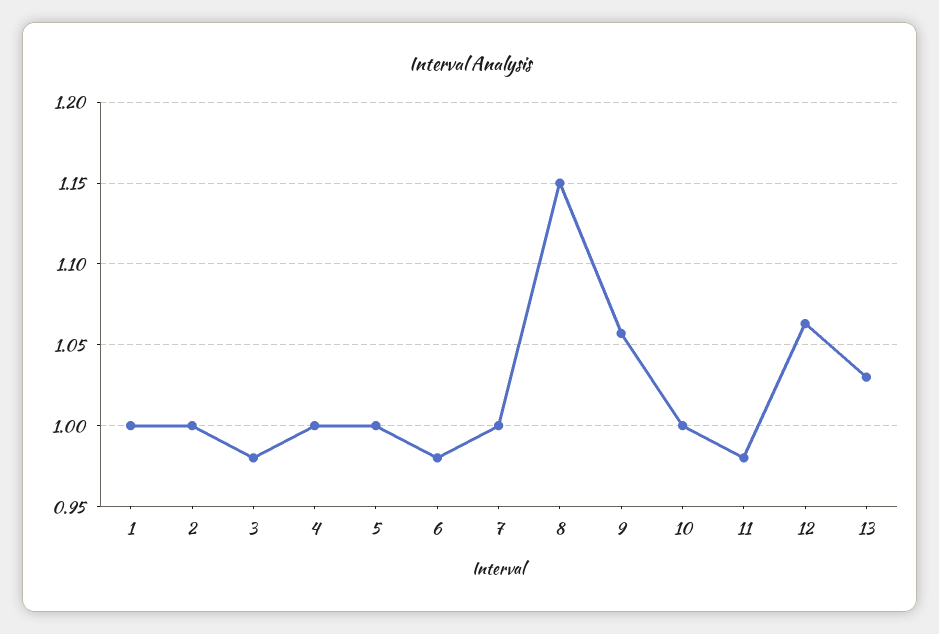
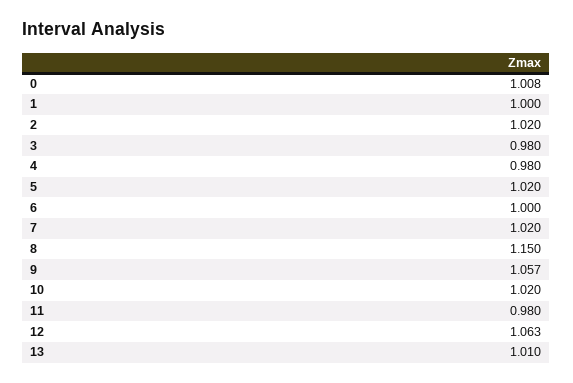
2: 1 -> 1.02
4: 1 -> 0.98
5: 1 -> 1.02
6: 0.98 -> 1
7: 1 -> 1.02
10: 1 -> 1.02
13: 1.03 -> 1.01
0: none -> 1.008

